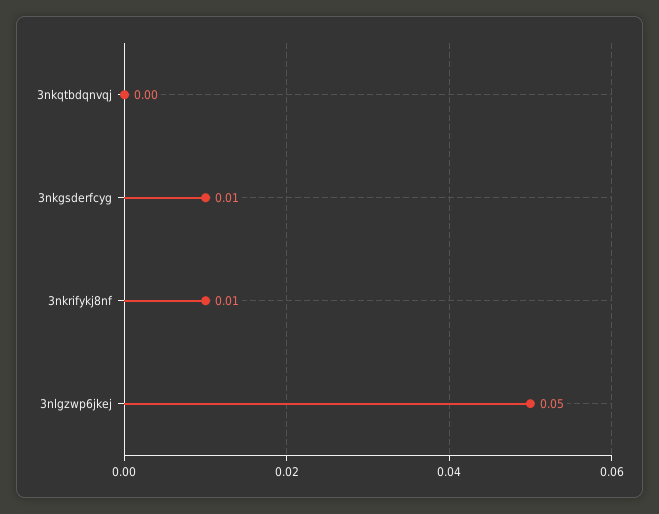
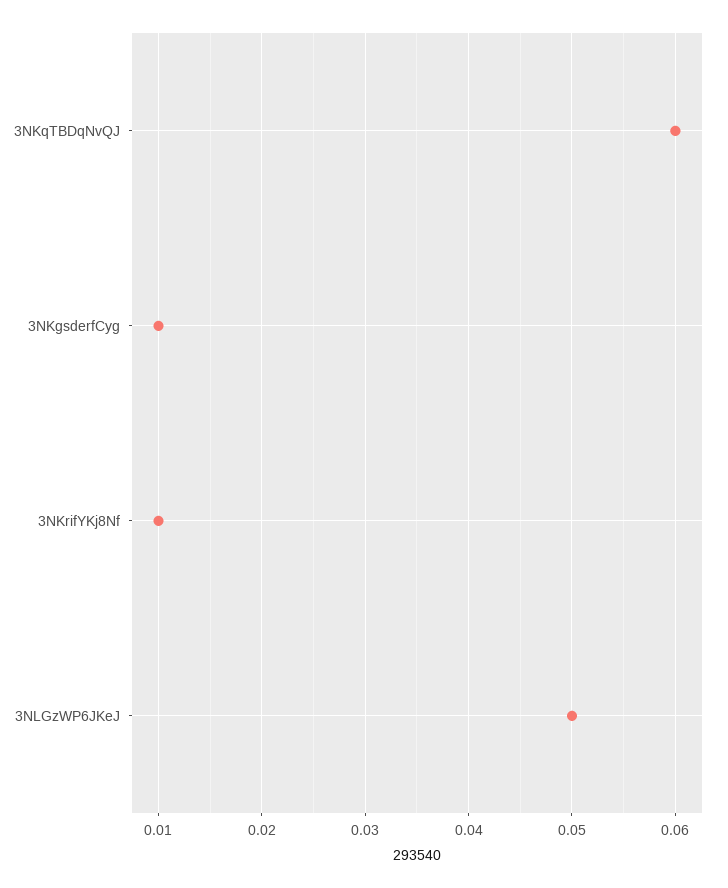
3nkqtbdqnvqj: 0 -> 0.06

